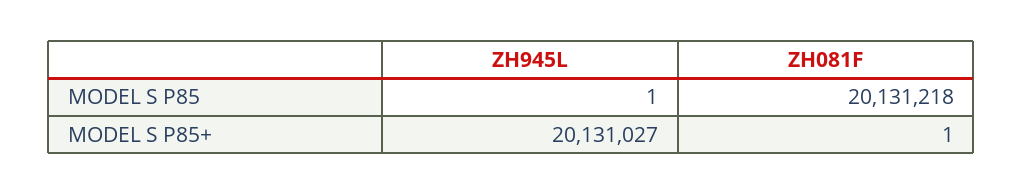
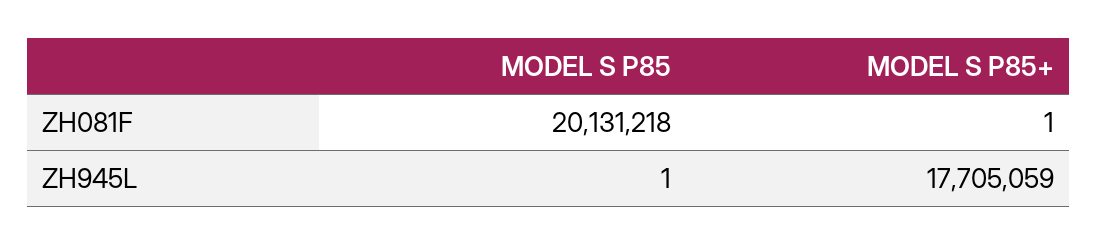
ZH945L, MODEL S P85+: 20131027 -> 17705059

